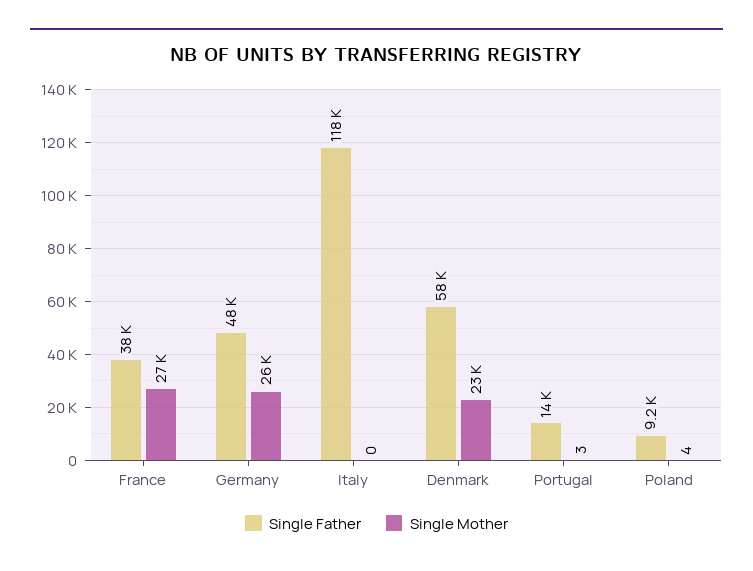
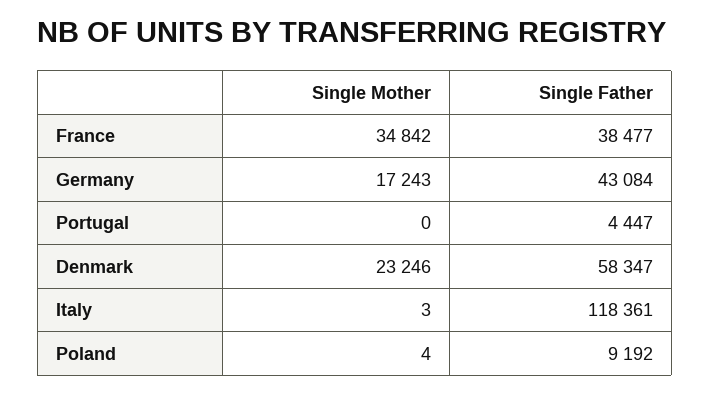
Single Mother, France: 27000 -> 34842
Single Father, Germany: 48000 -> 43084
Single Mother, Germany: 26000 -> 17243
Single Mother, Italy: 0 -> 3
Single Father, Portugal: 14000 -> 4447
Single Mother, Portugal: 3 -> 0

